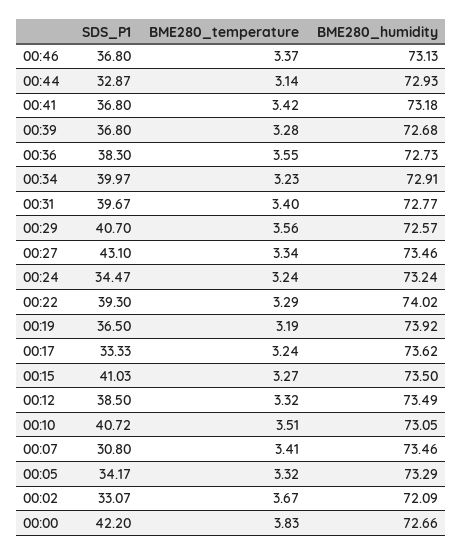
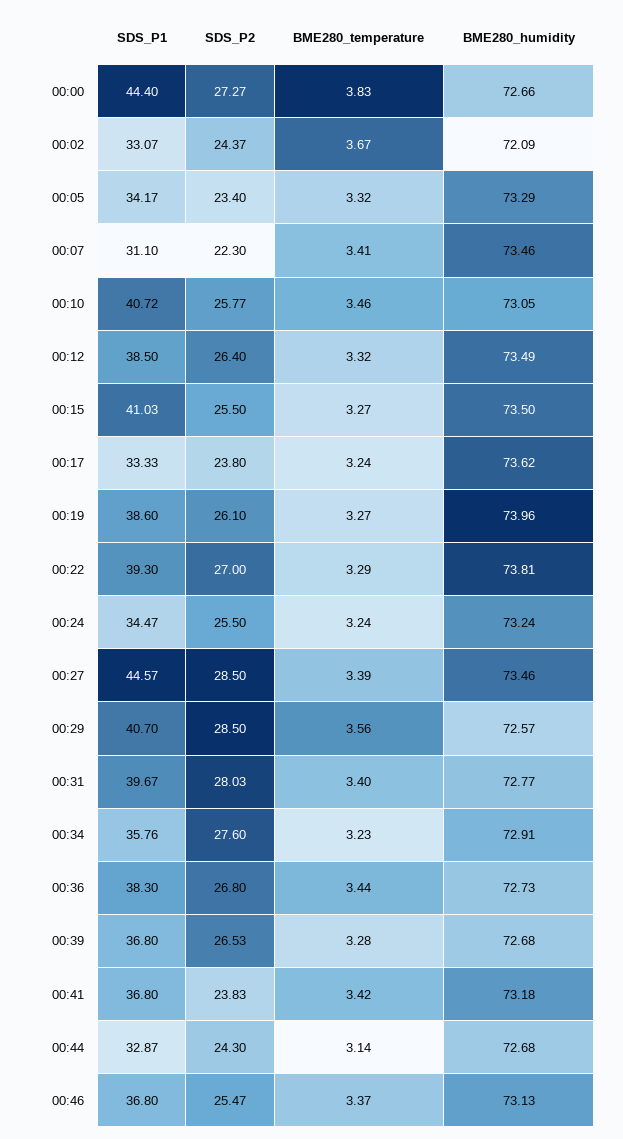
BME280_humidity, 00:44: 72.93 -> 72.68
BME280_temperature, 00:36: 3.55 -> 3.44
SDS_P1, 00:34: 39.97 -> 35.76
SDS_P1, 00:27: 43.1 -> 44.57
BME280_temperature, 00:27: 3.34 -> 3.39
BME280_humidity, 00:22: 74.02 -> 73.81
SDS_P1, 00:19: 36.5 -> 38.6
BME280_temperature, 00:19: 3.19 -> 3.27
BME280_humidity, 00:19: 73.92 -> 73.96
BME280_temperature, 00:10: 3.51 -> 3.46
SDS_P1, 00:07: 30.8 -> 31.1
SDS_P1, 00:00: 42.2 -> 44.4
SDS_P2, 00:00: none -> 27.27
SDS_P2, 00:02: none -> 24.37
SDS_P2, 00:05: none -> 23.4
SDS_P2, 00:07: none -> 22.3
SDS_P2, 00:10: none -> 25.77
SDS_P2, 00:12: none -> 26.4
SDS_P2, 00:15: none -> 25.5
SDS_P2, 00:17: none -> 23.8
SDS_P2, 00:19: none -> 26.1
SDS_P2, 00:22: none -> 27
SDS_P2, 00:24: none -> 25.5
SDS_P2, 00:27: none -> 28.5
SDS_P2, 00:29: none -> 28.5
SDS_P2, 00:31: none -> 28.03
SDS_P2, 00:34: none -> 27.6
SDS_P2, 00:36: none -> 26.8
SDS_P2, 00:39: none -> 26.53
SDS_P2, 00:41: none -> 23.83
SDS_P2, 00:44: none -> 24.3
SDS_P2, 00:46: none -> 25.47

